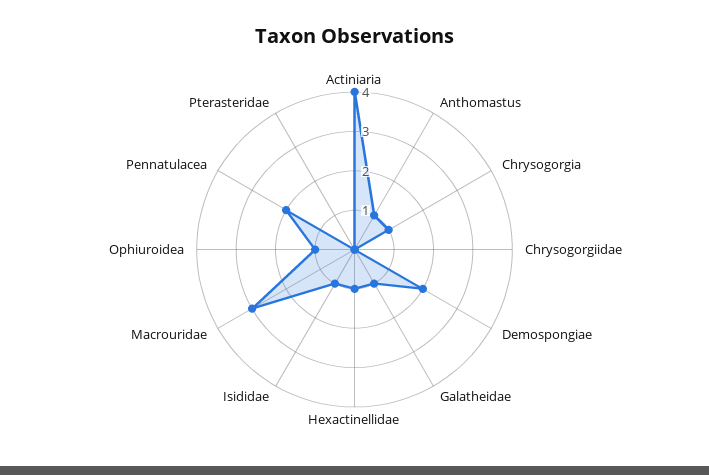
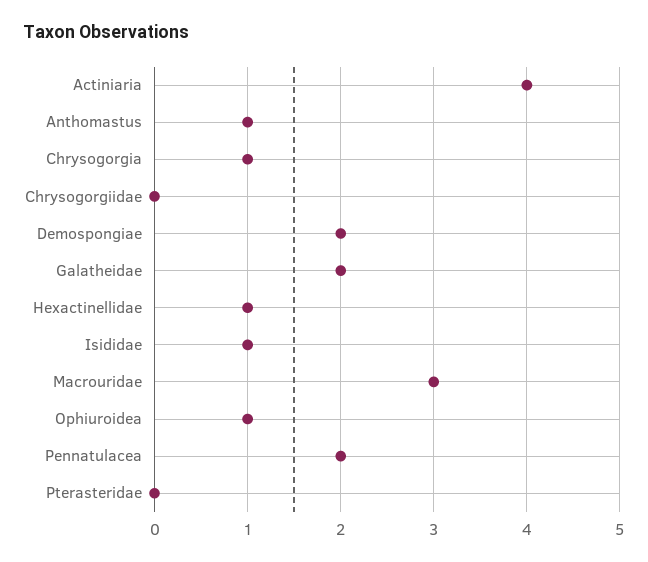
Galatheidae: 1 -> 2

